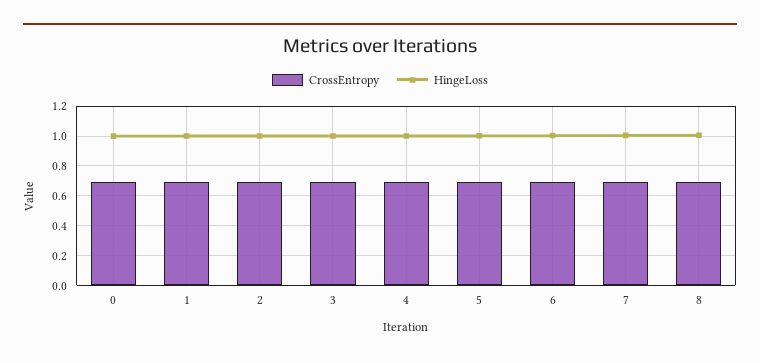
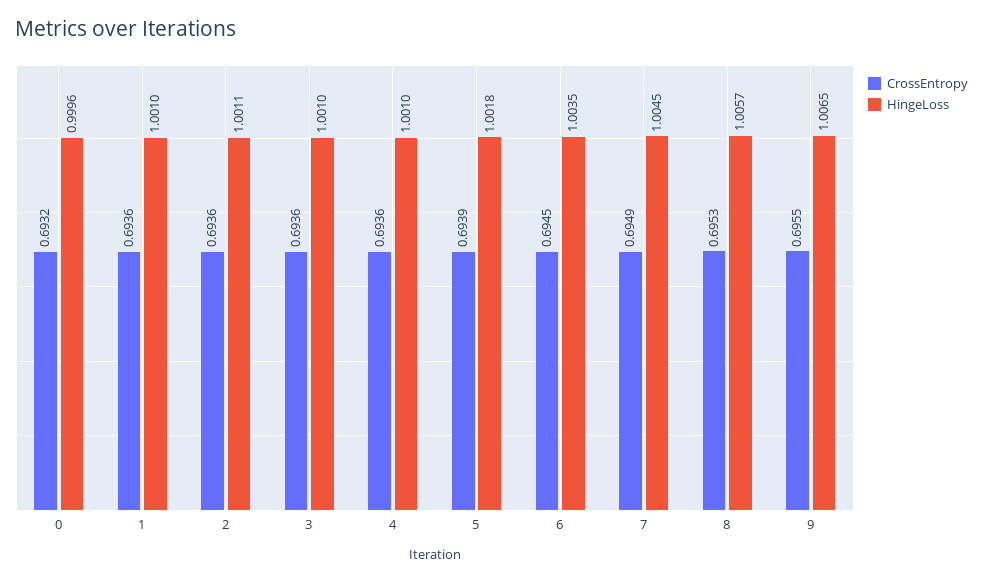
CrossEntropy, 9: none -> 0.6955
HingeLoss, 9: none -> 1.0065

